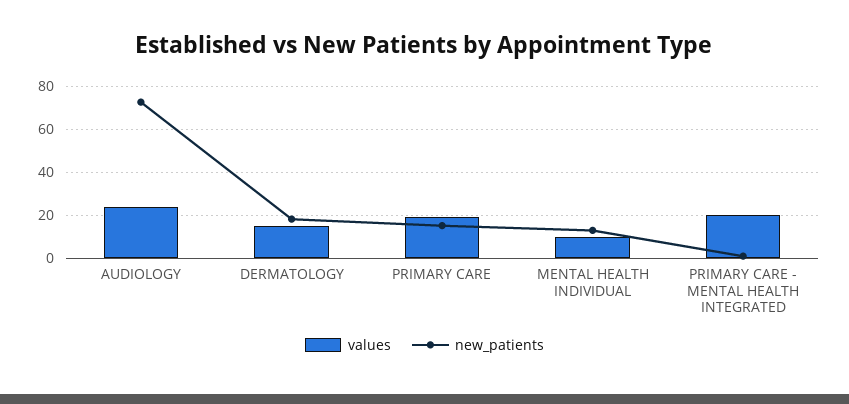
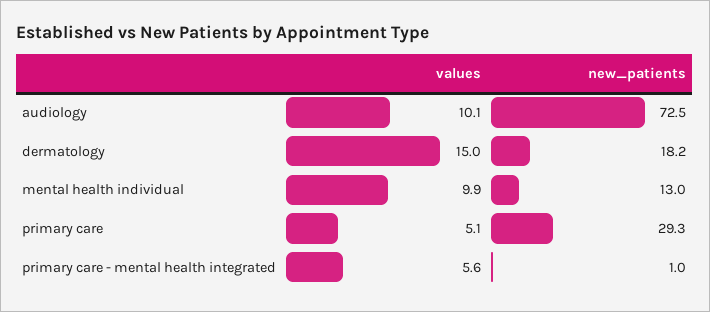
values, AUDIOLOGY: 25 -> 10.1
values, PRIMARY CARE: 20 -> 5.1
new_patients, PRIMARY CARE: 15 -> 29.3
values, PRIMARY CARE - MENTAL HEALTH INTEGRATED: 20 -> 5.6

